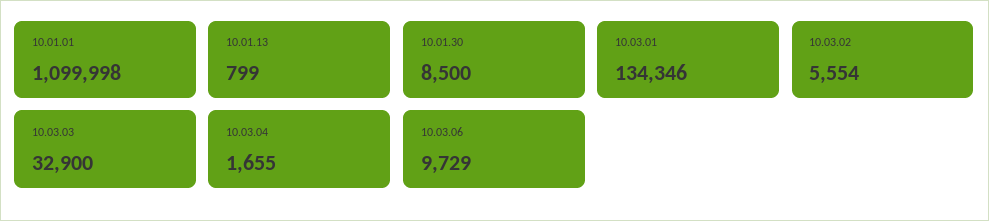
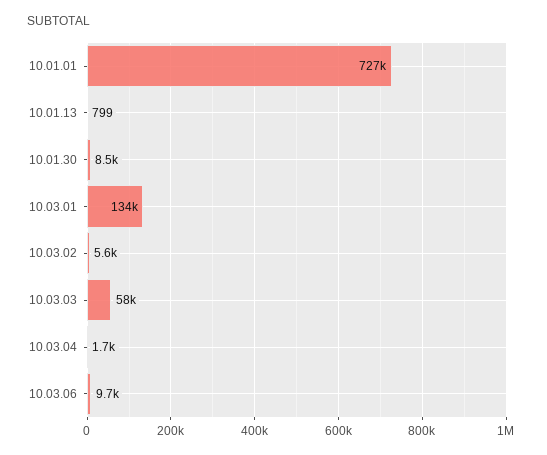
10.01.01: 1099998 -> 727000
10.03.03: 32900 -> 58000

